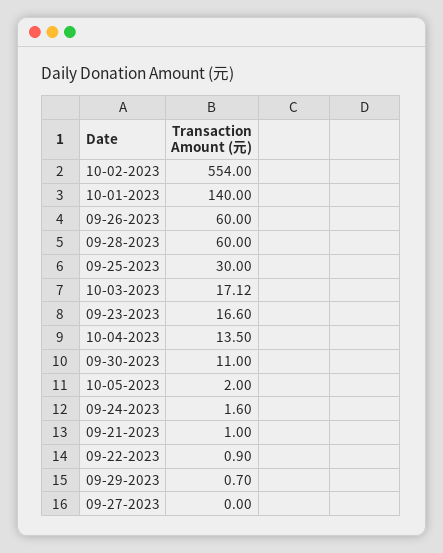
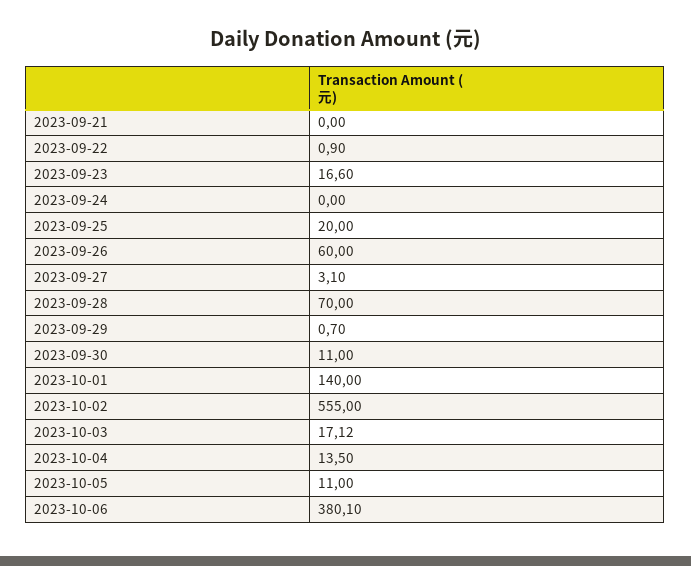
10-02-2023: 554 -> 555
09-28-2023: 60 -> 70
09-25-2023: 30 -> 20
10-05-2023: 2 -> 11
09-24-2023: 1.6 -> 0
09-21-2023: 1 -> 0
09-27-2023: 0 -> 3.1
2023-10-06: none -> 380.1

